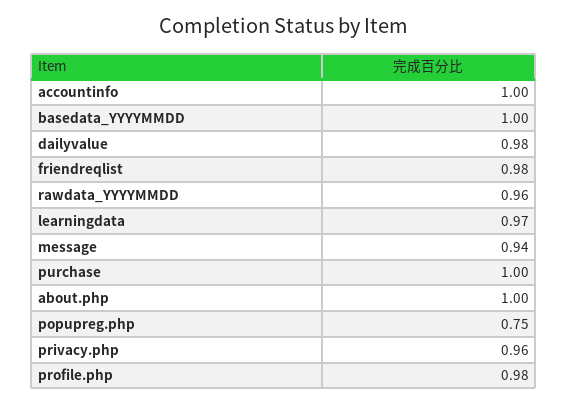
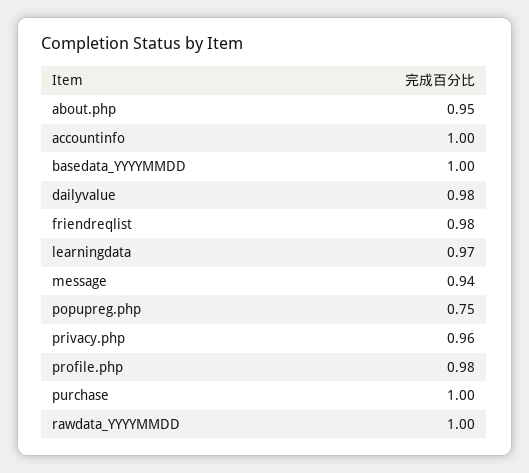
rawdata_YYYYMMDD: 0.96 -> 1
about.php: 1 -> 0.95

